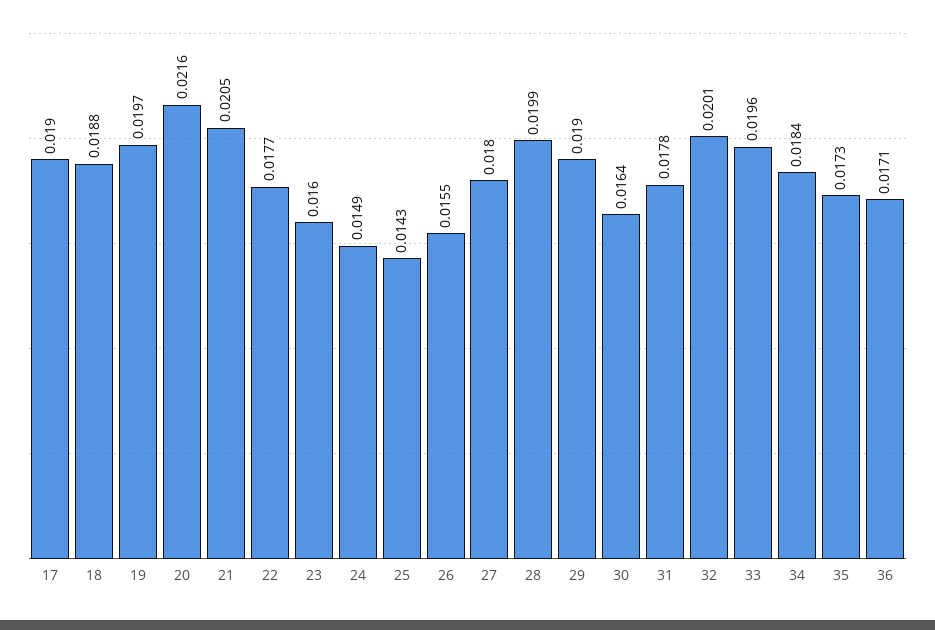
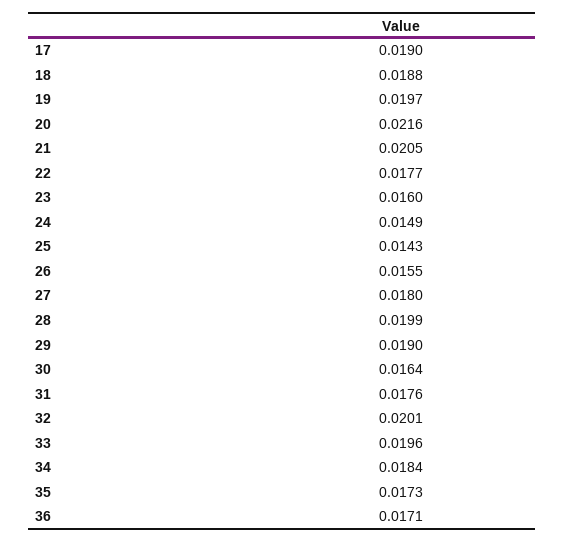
31: 0.0178 -> 0.0176

